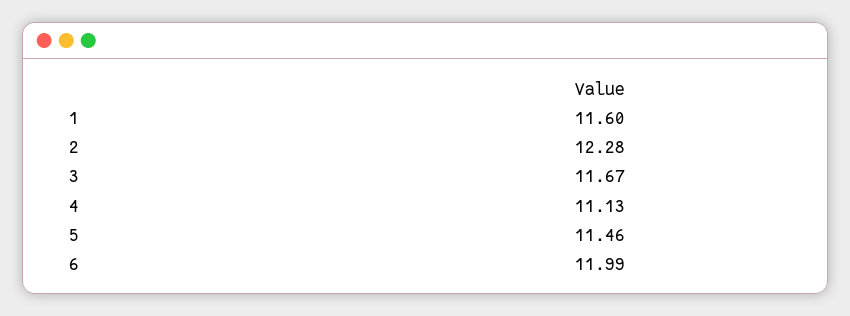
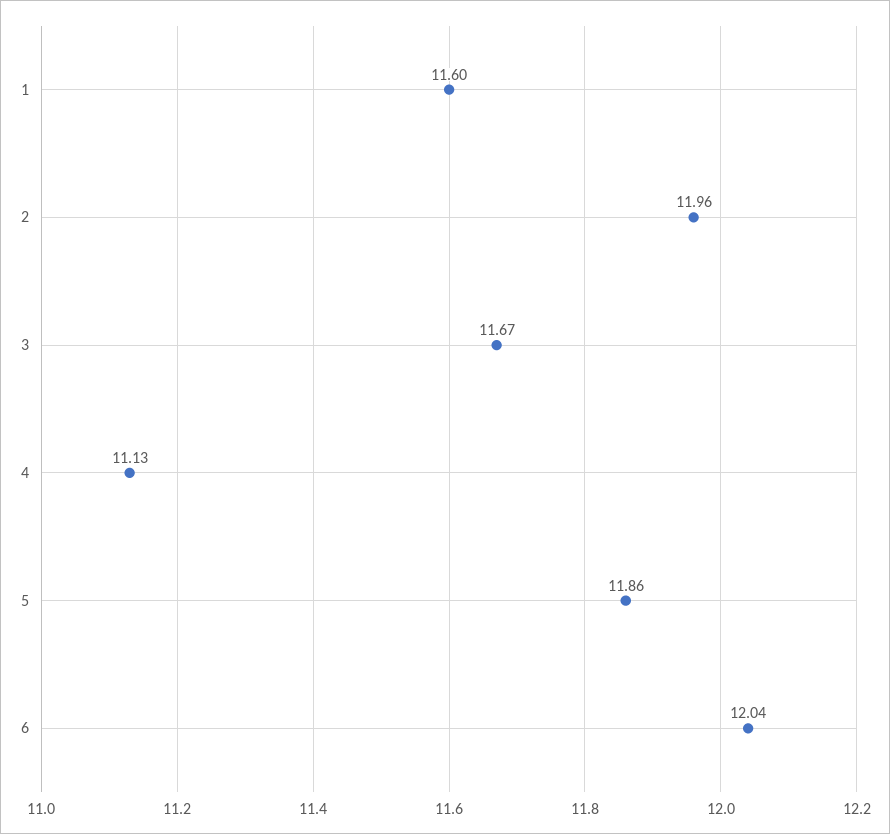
2: 12.28 -> 11.96
5: 11.46 -> 11.86
6: 11.99 -> 12.04

